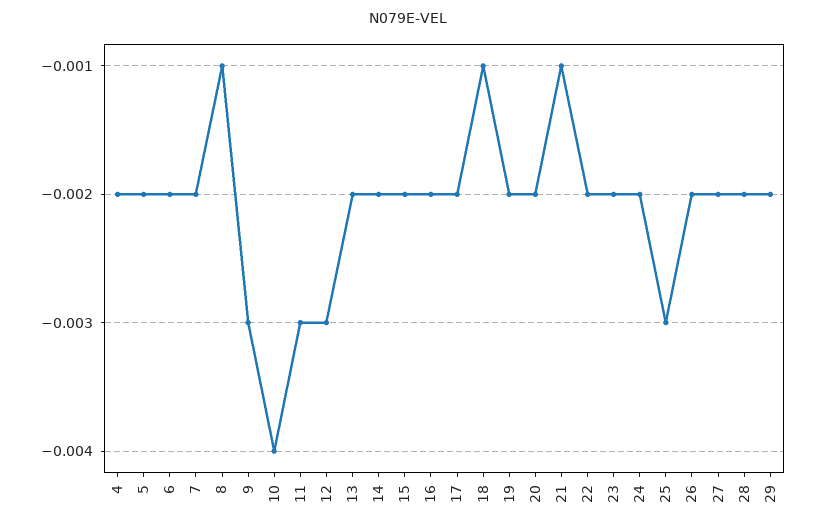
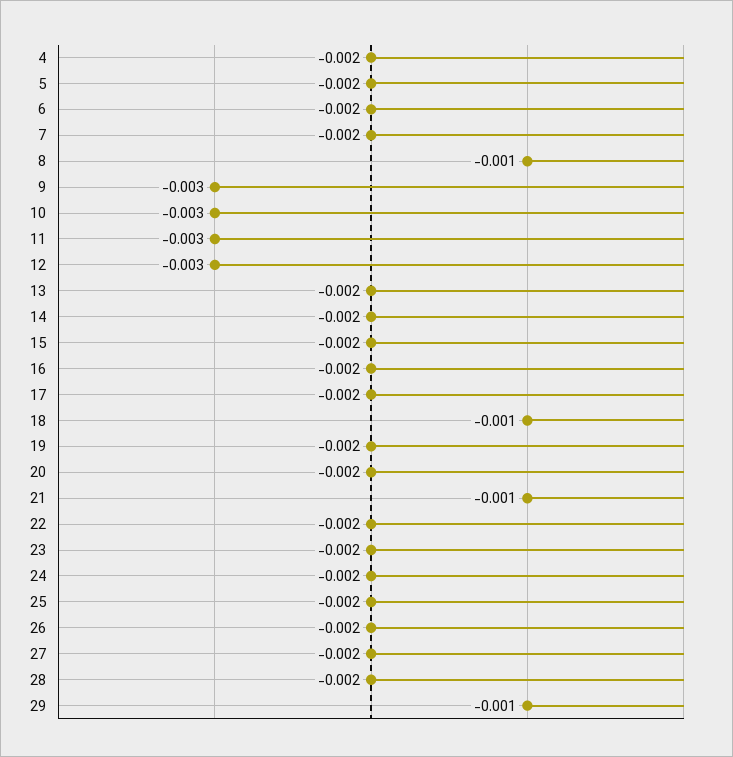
10: -0.004 -> -0.003
25: -0.003 -> -0.002
29: -0.002 -> -0.001

